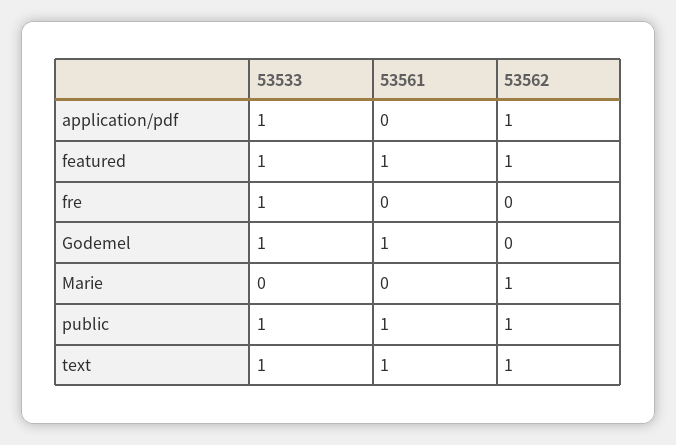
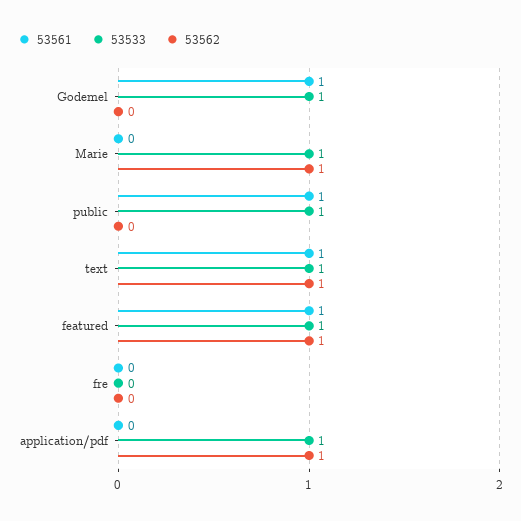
53533, fre: 1 -> 0
53533, Marie: 0 -> 1
53562, public: 1 -> 0

